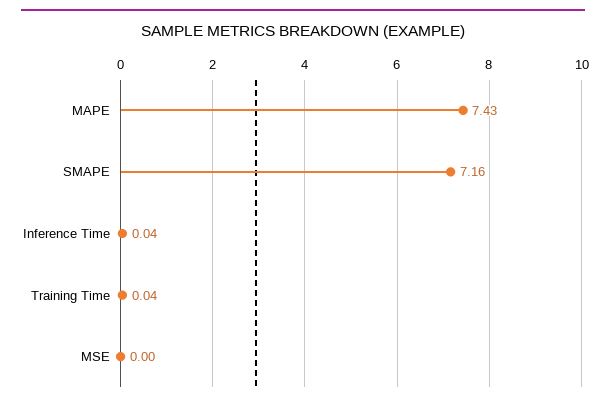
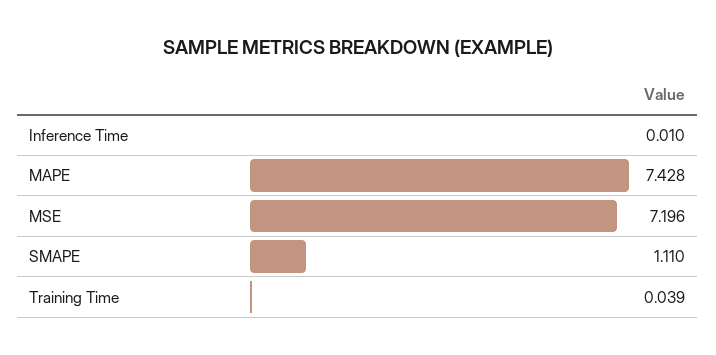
SMAPE: 7.16 -> 1.11
Inference Time: 0.04 -> 0.01
MSE: 0 -> 7.196

